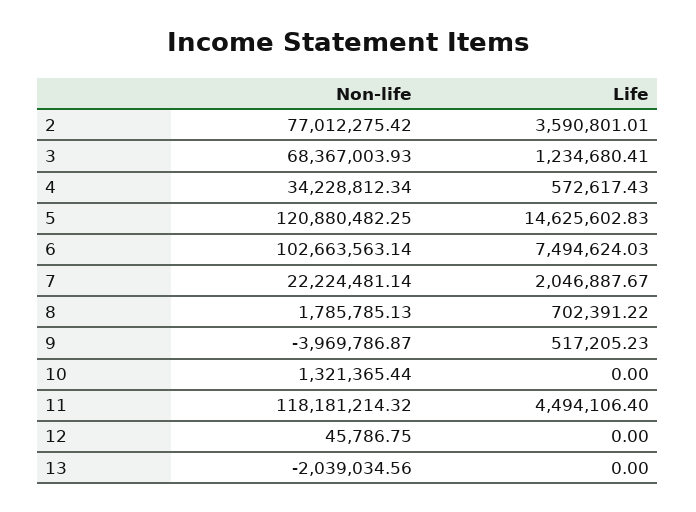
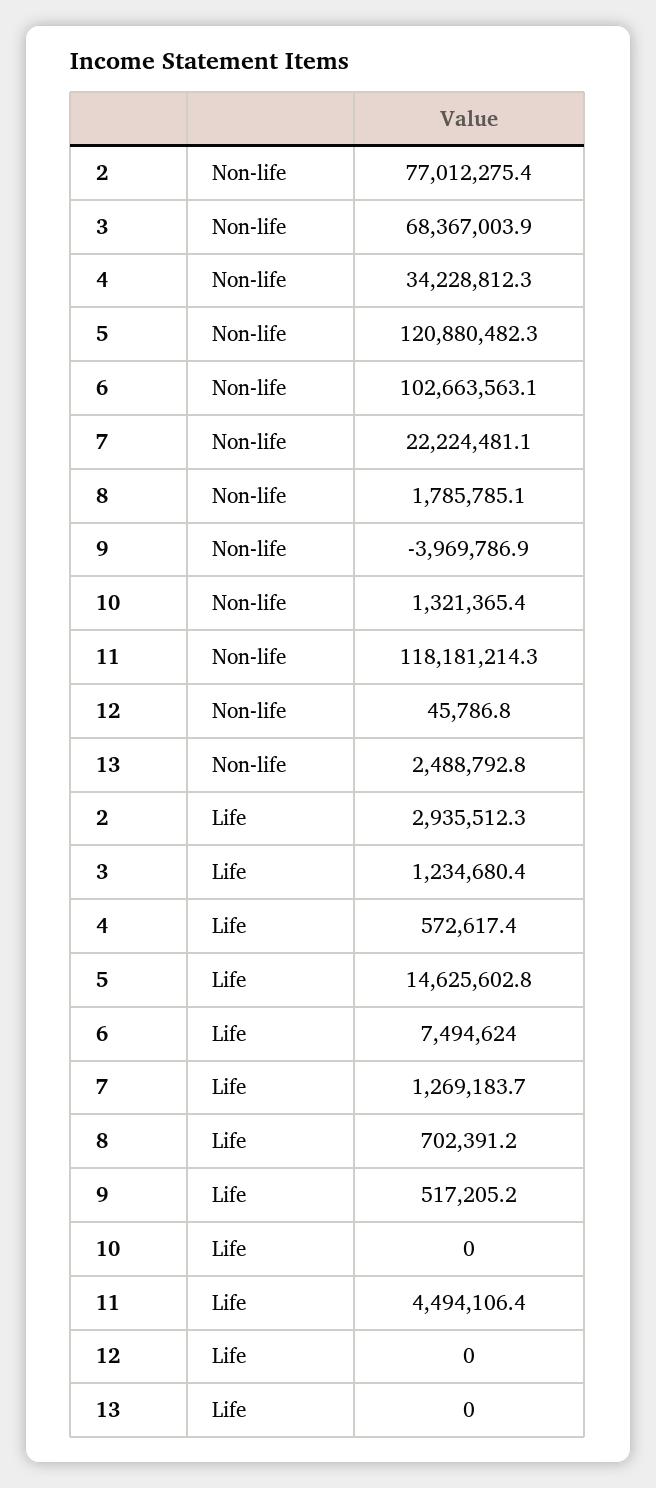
Life, 2: 3590801.01 -> 2935512.3
Life, 7: 2046887.67 -> 1269183.7
Non-life, 13: -2039034.56 -> 2488792.8

